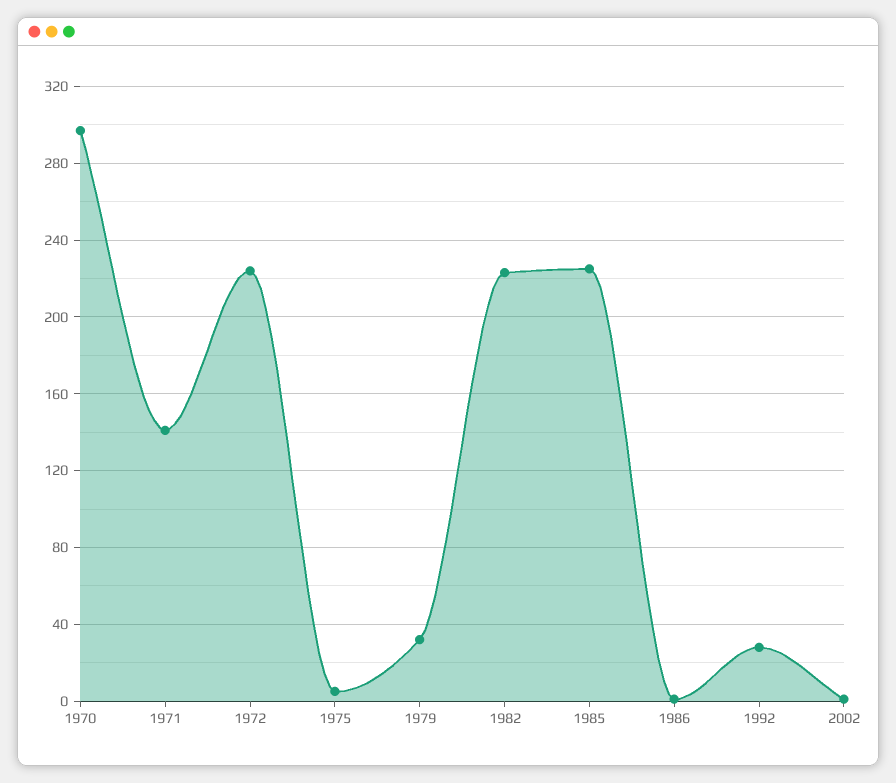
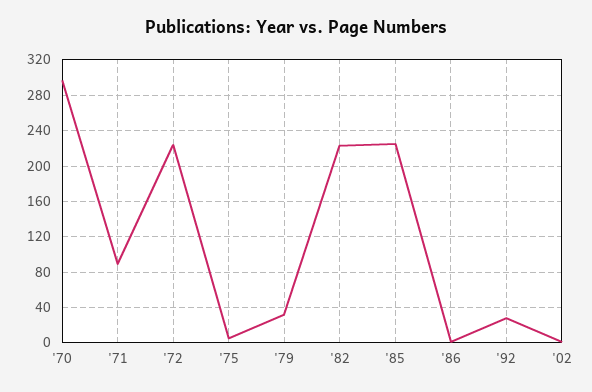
1971: 140 -> 90

